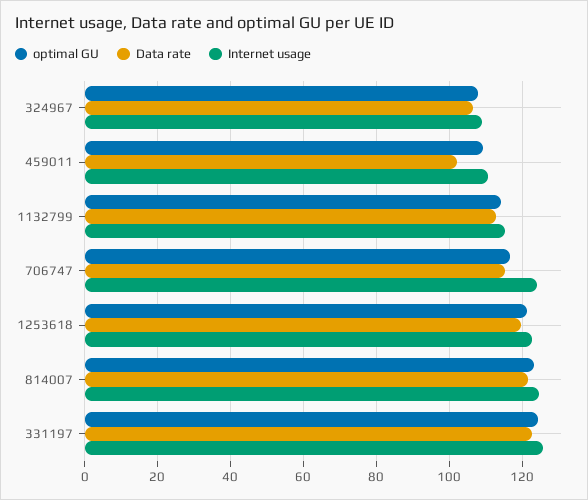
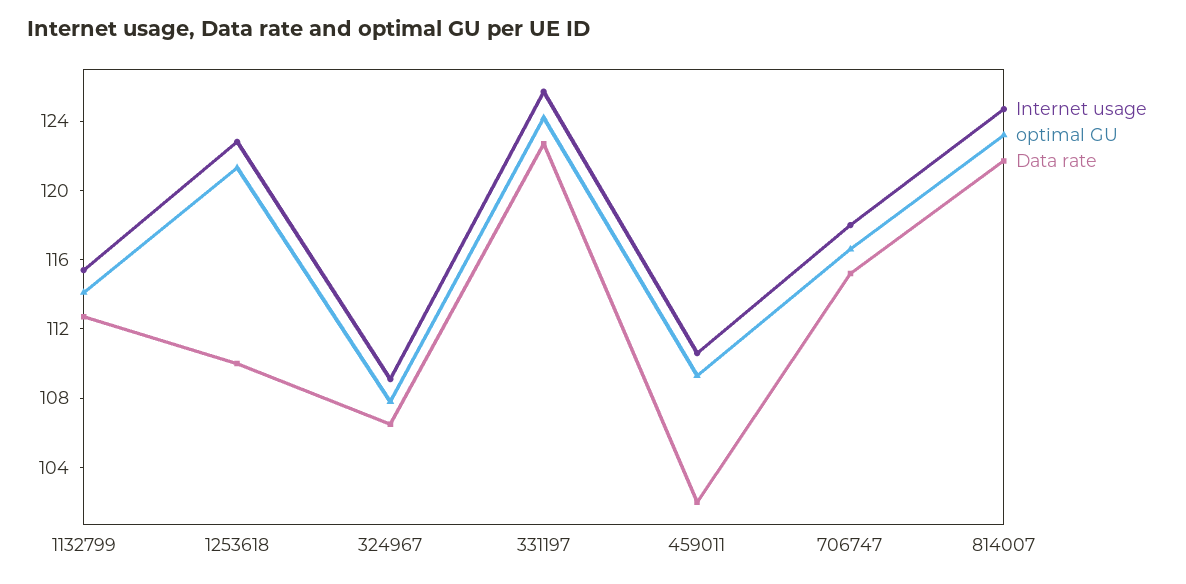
Internet usage, 706747: 124 -> 118
Data rate, 1253618: 120 -> 110

